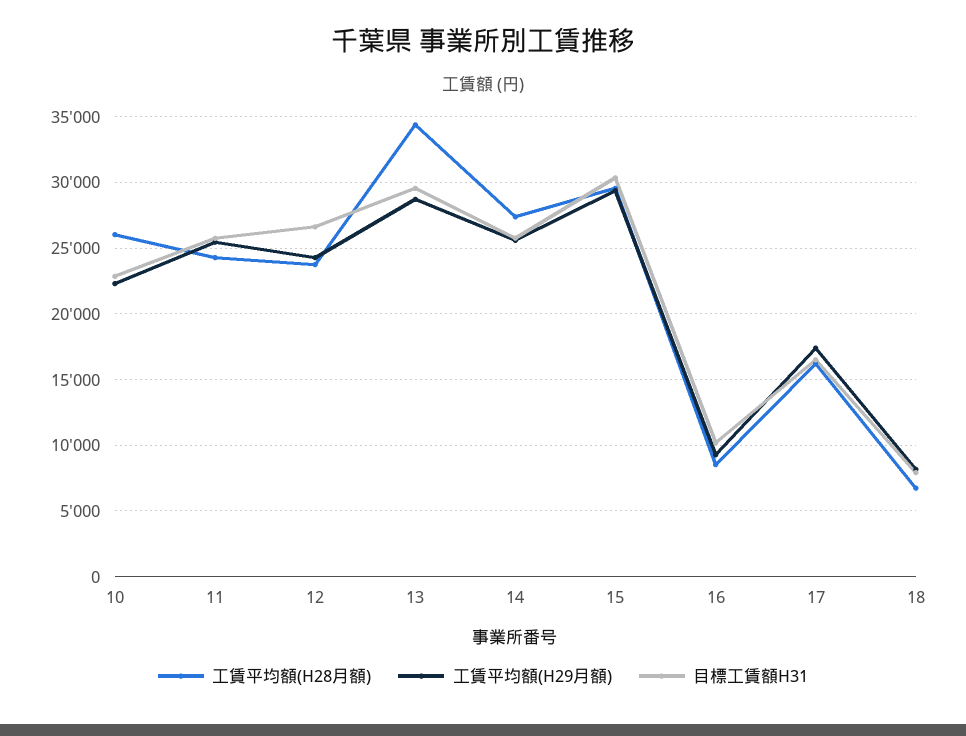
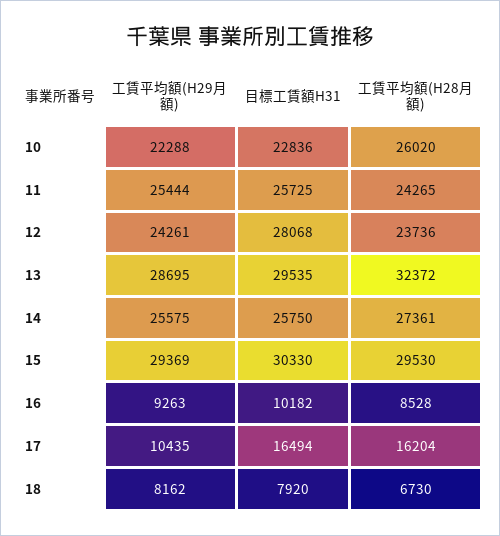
目標工賃額H31, 12: 26500 -> 28068
工賃平均額(H28月額), 13: 34500 -> 32372
工賃平均額(H29月額), 17: 17500 -> 10435

